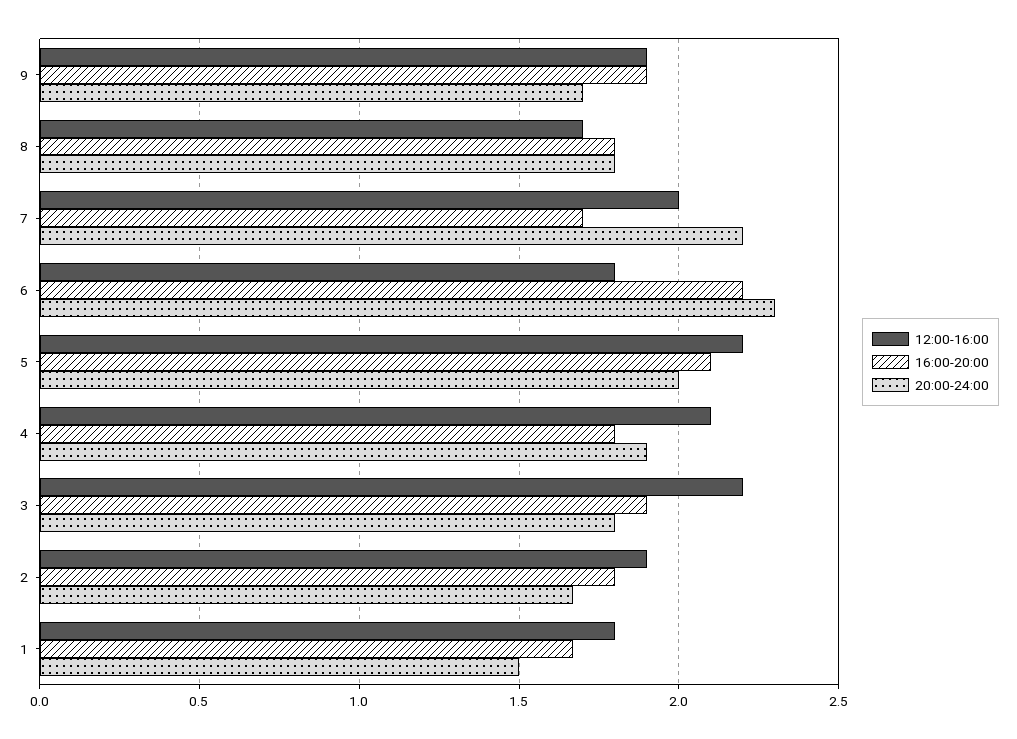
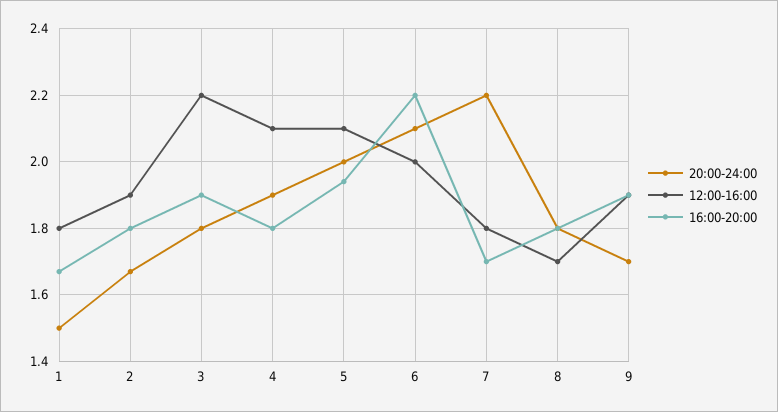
12:00-16:00, 7: 2 -> 1.8
12:00-16:00, 6: 1.8 -> 2
20:00-24:00, 6: 2.3 -> 2.1
12:00-16:00, 5: 2.2 -> 2.1
16:00-20:00, 5: 2.1 -> 1.95

